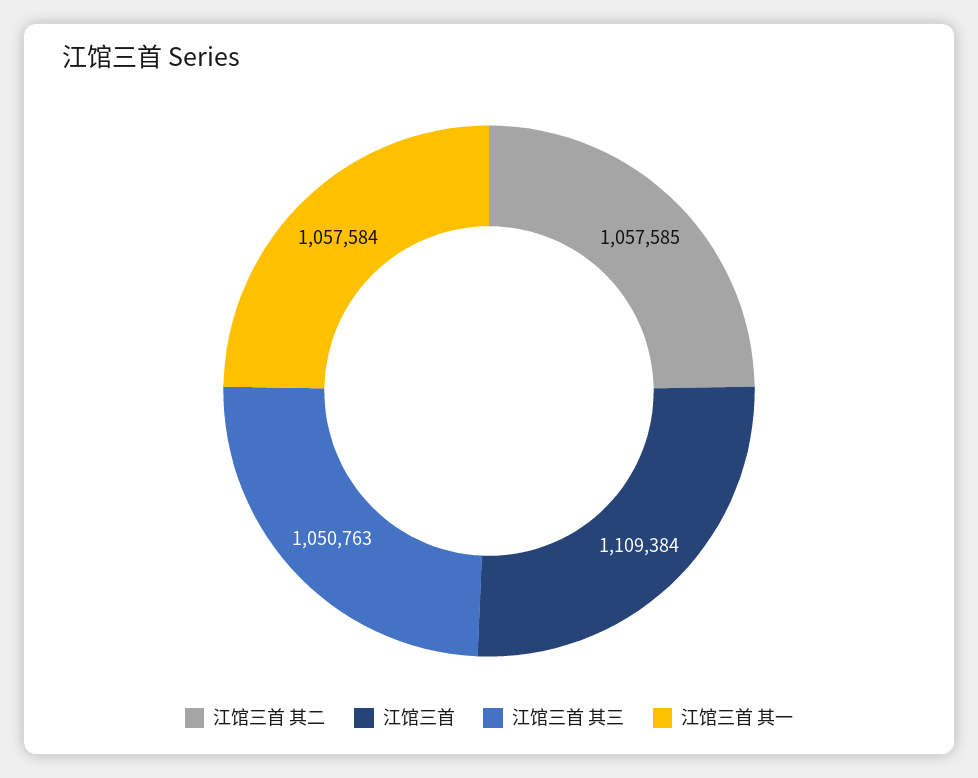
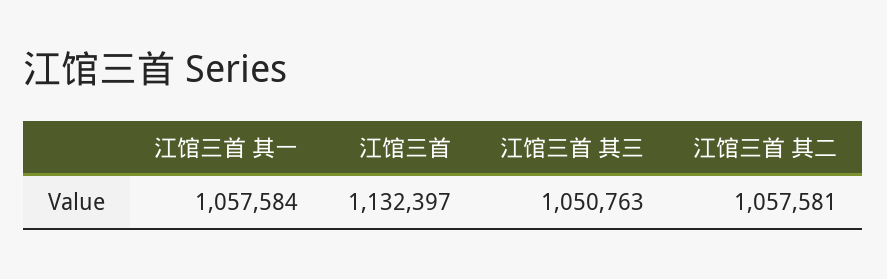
江馆三首 其二: 1057585 -> 1057581
江馆三首: 1109384 -> 1132397

